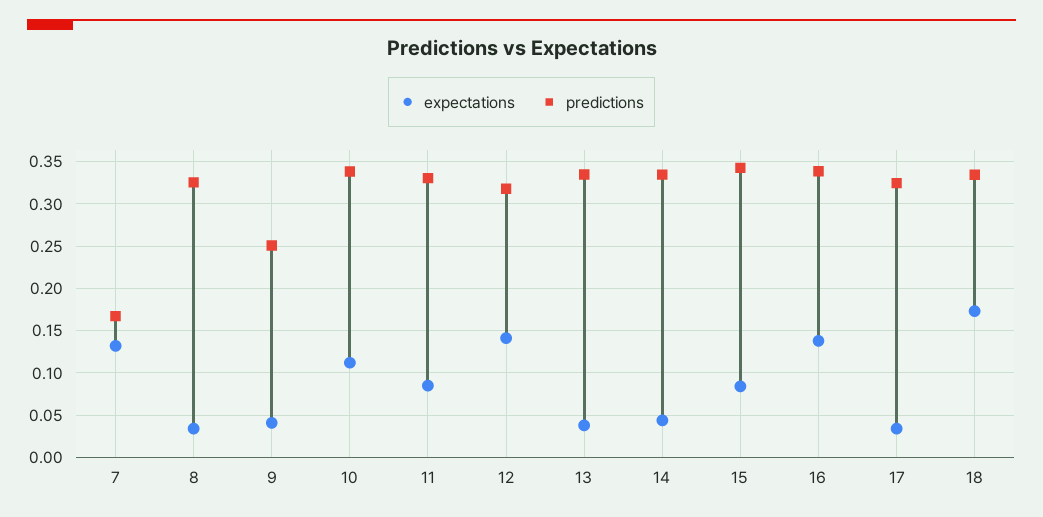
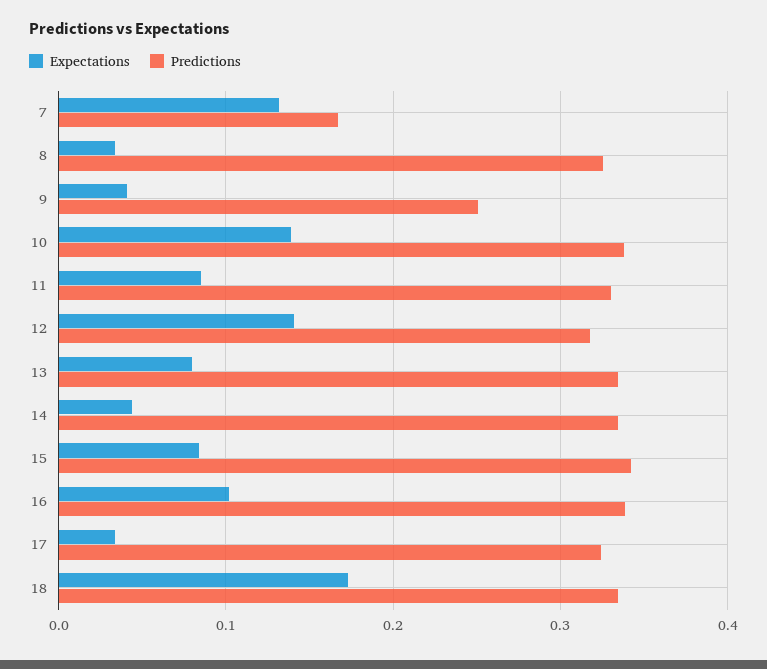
expectations, 10: 0.11 -> 0.14
expectations, 13: 0.04 -> 0.08
expectations, 16: 0.14 -> 0.1

